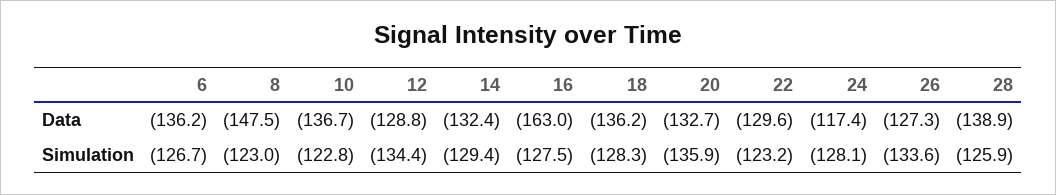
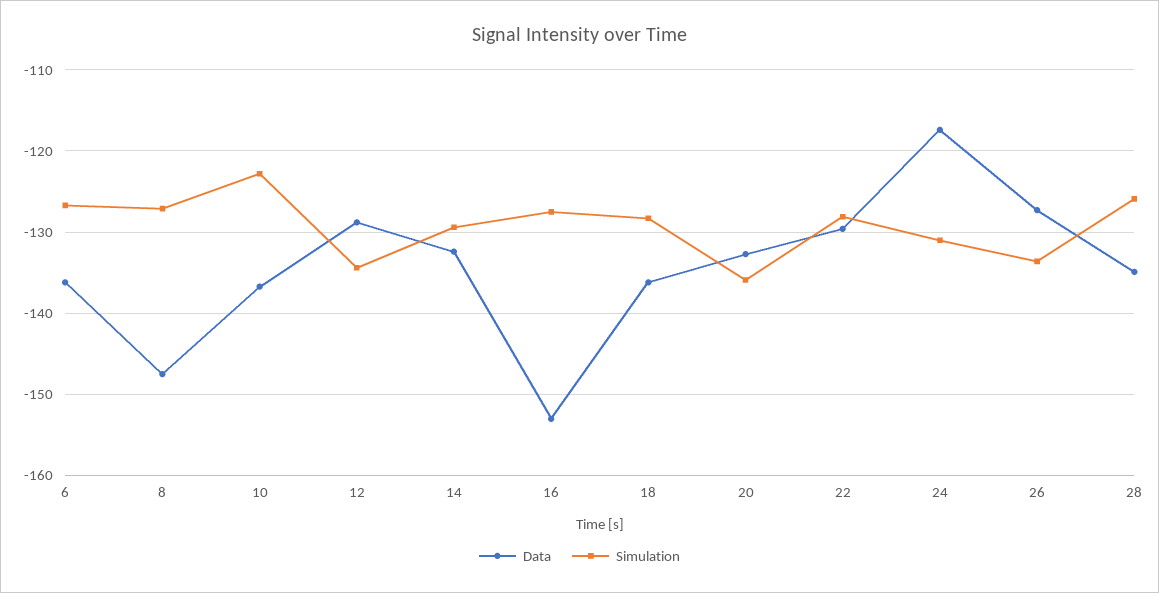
Data, 16: -163 -> -153
Data, 28: -138.9 -> -135
Simulation, 8: -123 -> -127
Simulation, 22: -123.2 -> -128
Simulation, 24: -128.1 -> -131

